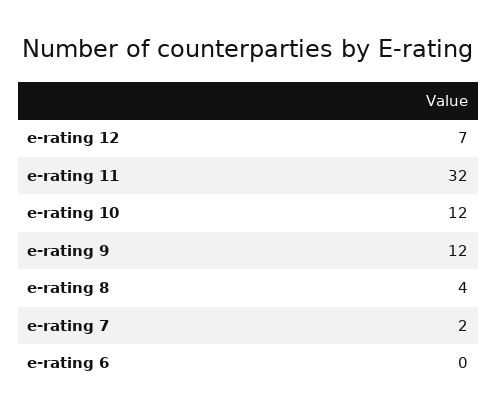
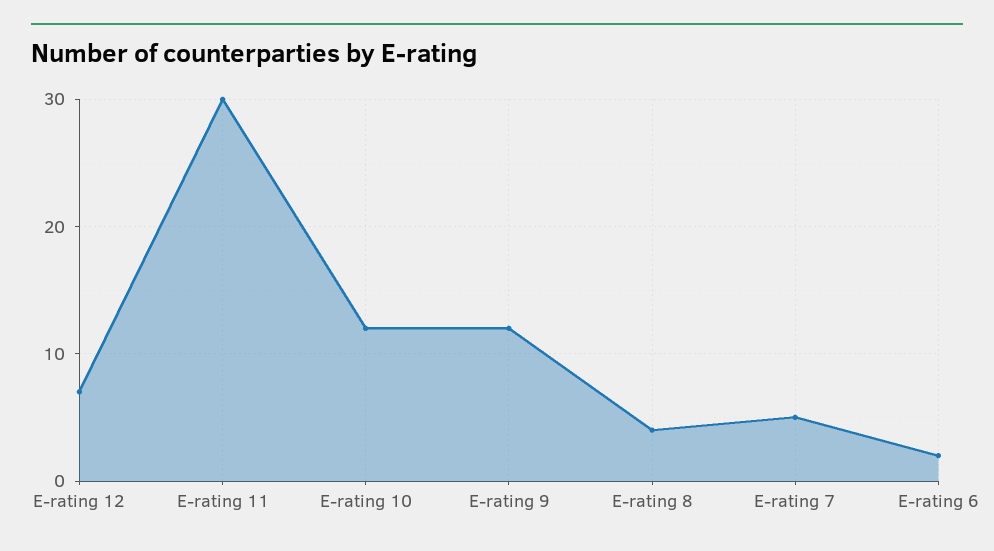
e-rating 11: 32 -> 30
e-rating 7: 2 -> 5
e-rating 6: 0 -> 2

